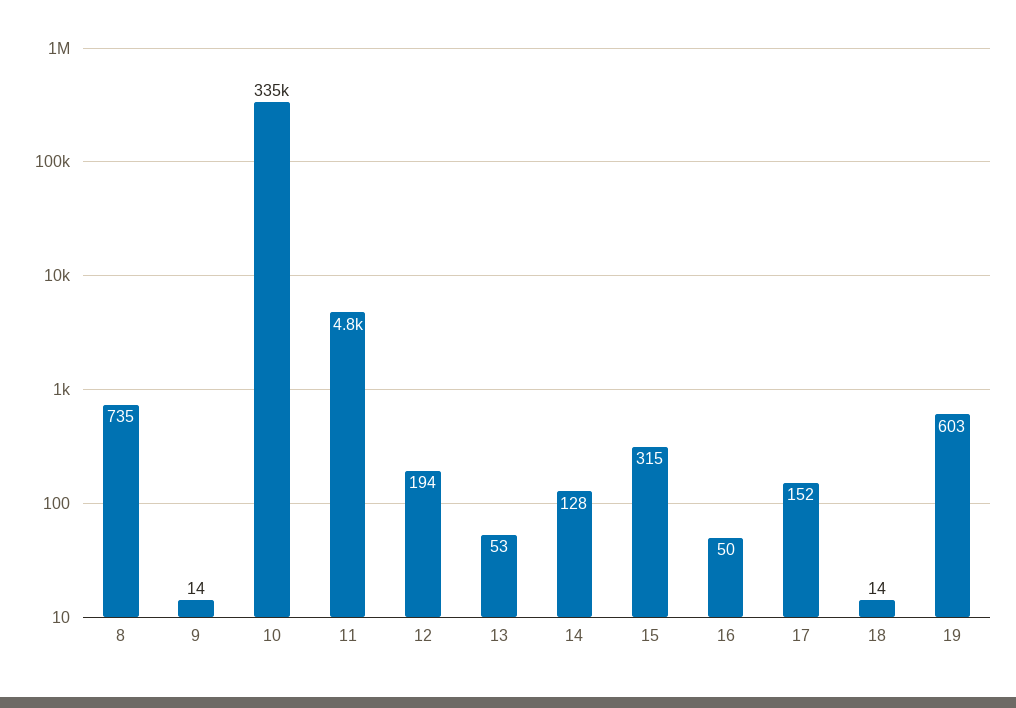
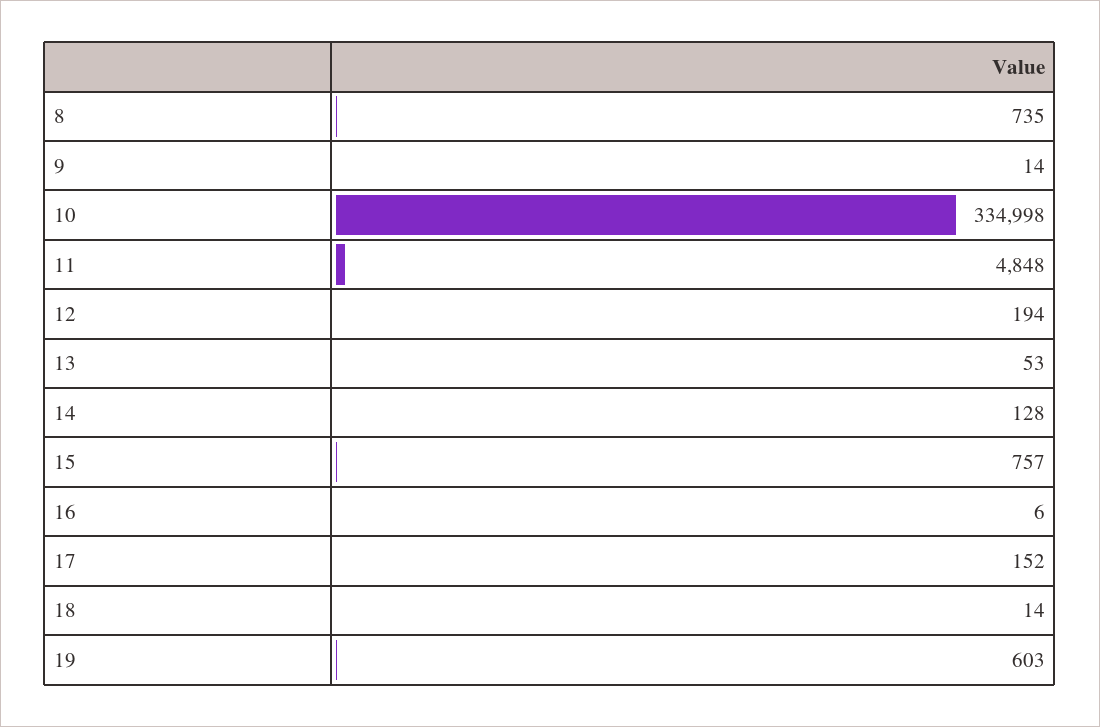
15: 315 -> 757
16: 50 -> 6

